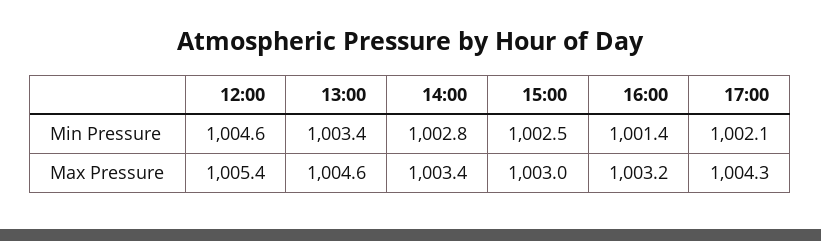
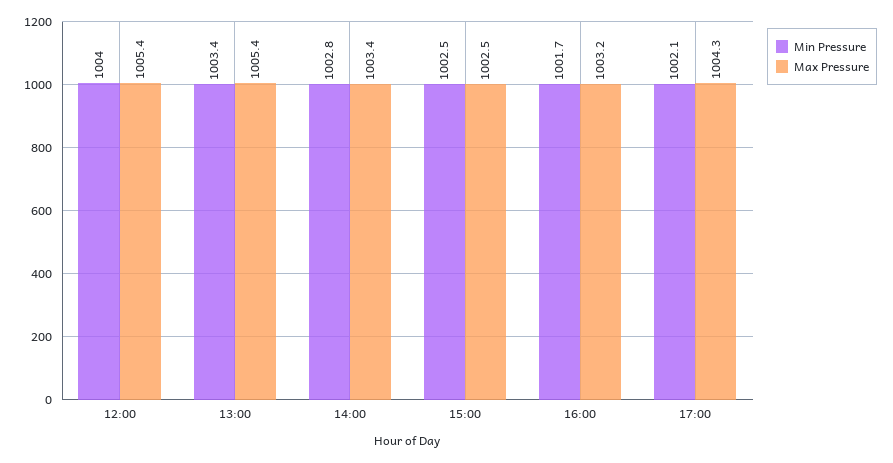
Min Pressure, 12:00: 1004.6 -> 1004
Min Pressure, 16:00: 1001.4 -> 1001.7
Max Pressure, 13:00: 1004.6 -> 1005.4
Max Pressure, 15:00: 1003 -> 1002.5

